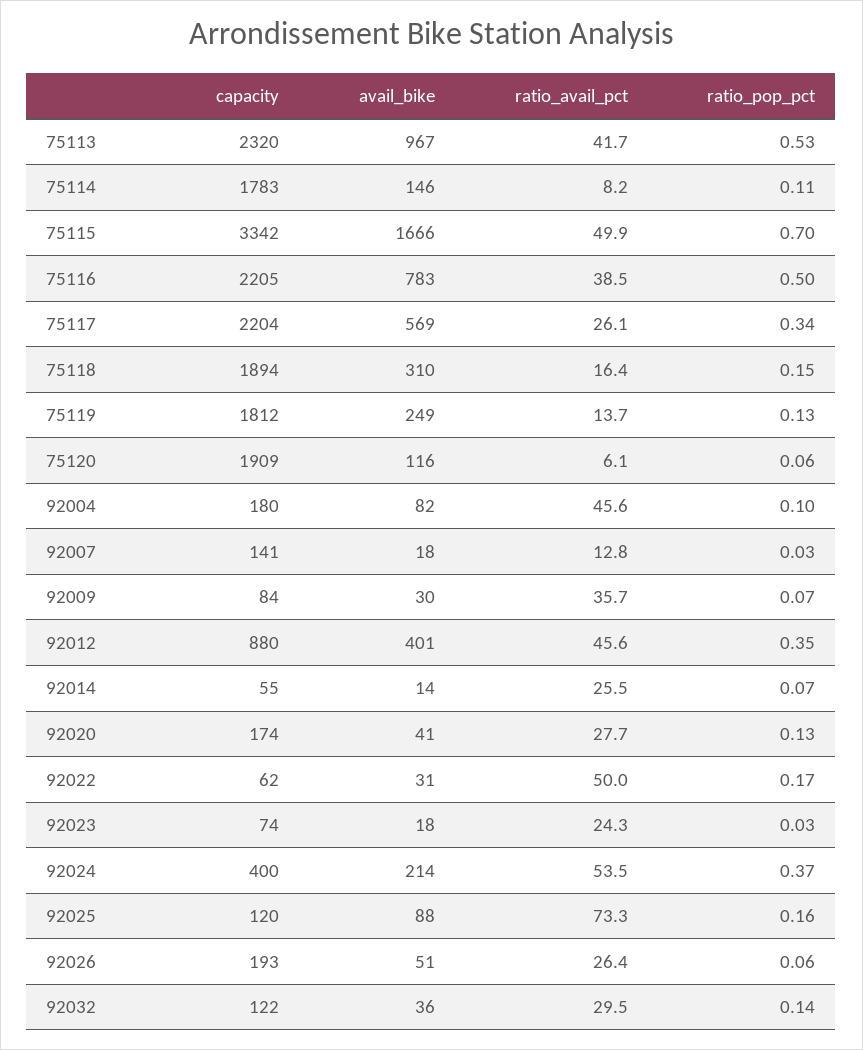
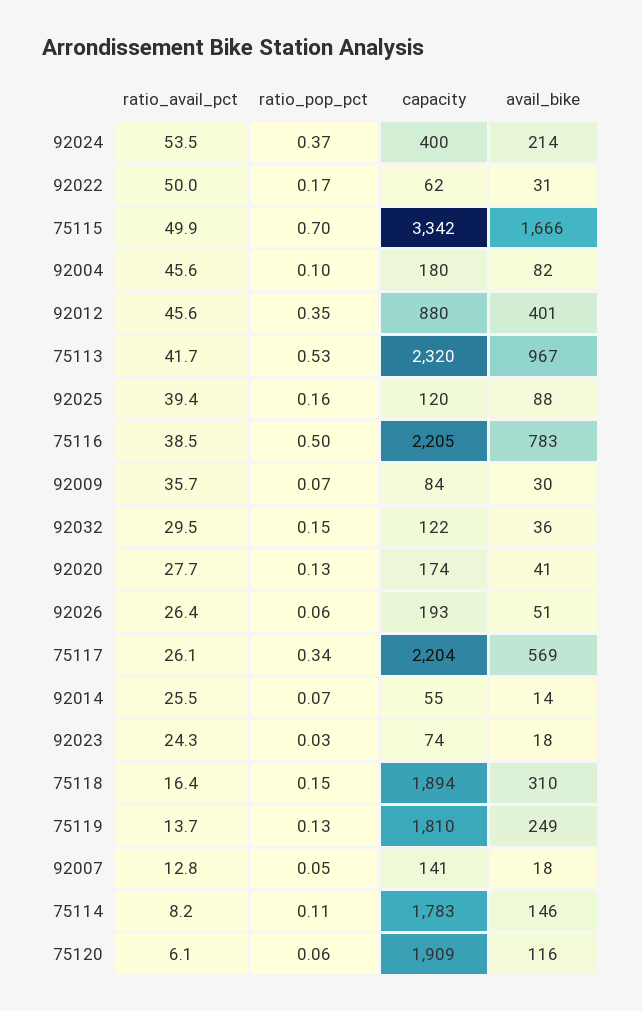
capacity, 75119: 1812 -> 1810
ratio_pop_pct, 92007: 0.03 -> 0.05
ratio_avail_pct, 92025: 73.3 -> 39.4
ratio_pop_pct, 92032: 0.14 -> 0.15

